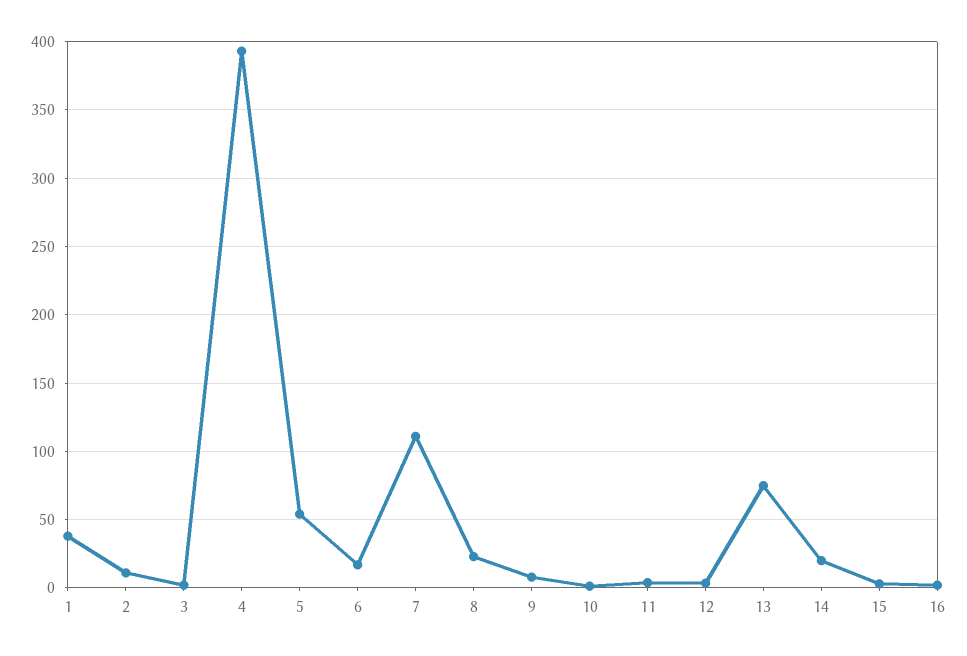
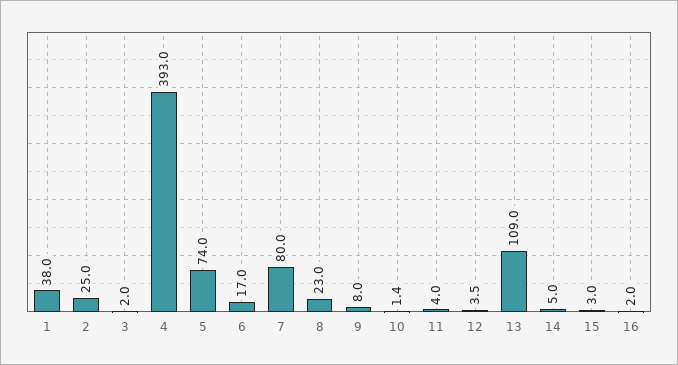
2: 10 -> 25
5: 55 -> 74
7: 110 -> 80
13: 75 -> 109
14: 20 -> 5

